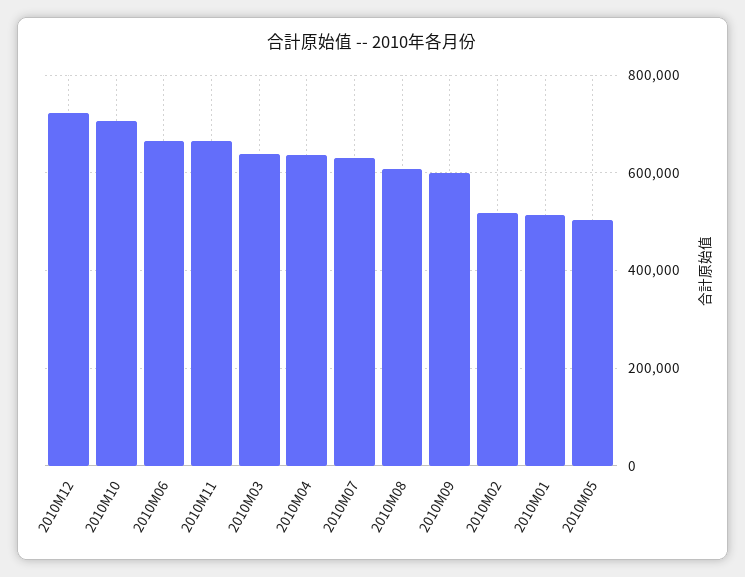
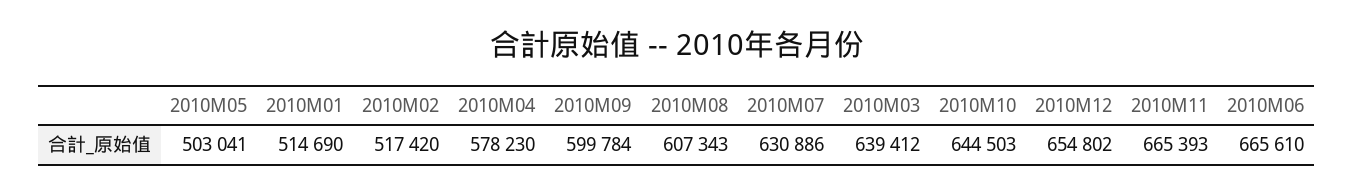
2010M12: 720000 -> 654802
2010M10: 700000 -> 644503
2010M04: 640000 -> 578230

